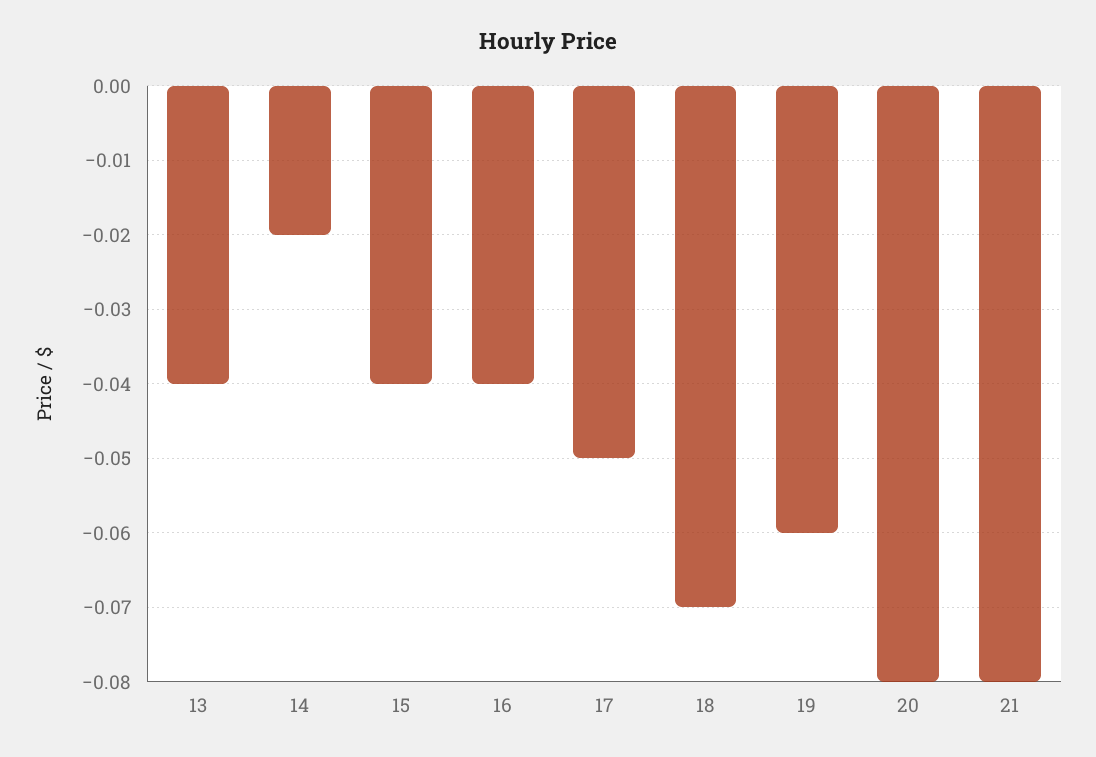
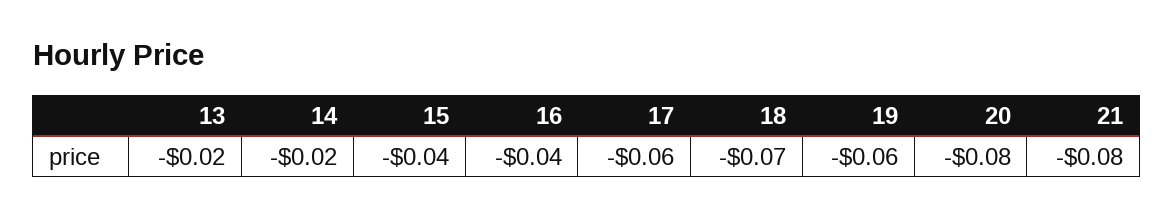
13: -0.04 -> -0.02
17: -0.05 -> -0.06

